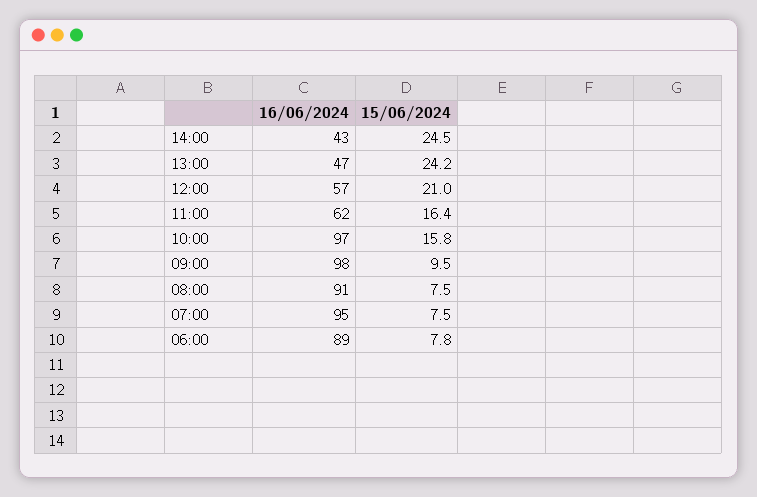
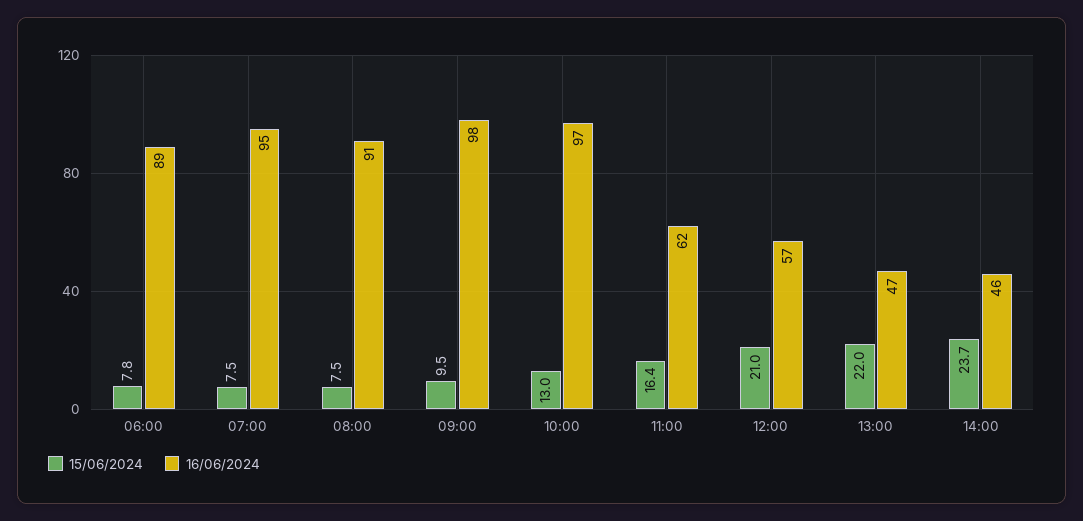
16/06/2024, 14:00: 43 -> 46
15/06/2024, 14:00: 24.5 -> 23.7
15/06/2024, 13:00: 24.2 -> 22
15/06/2024, 10:00: 15.8 -> 13

